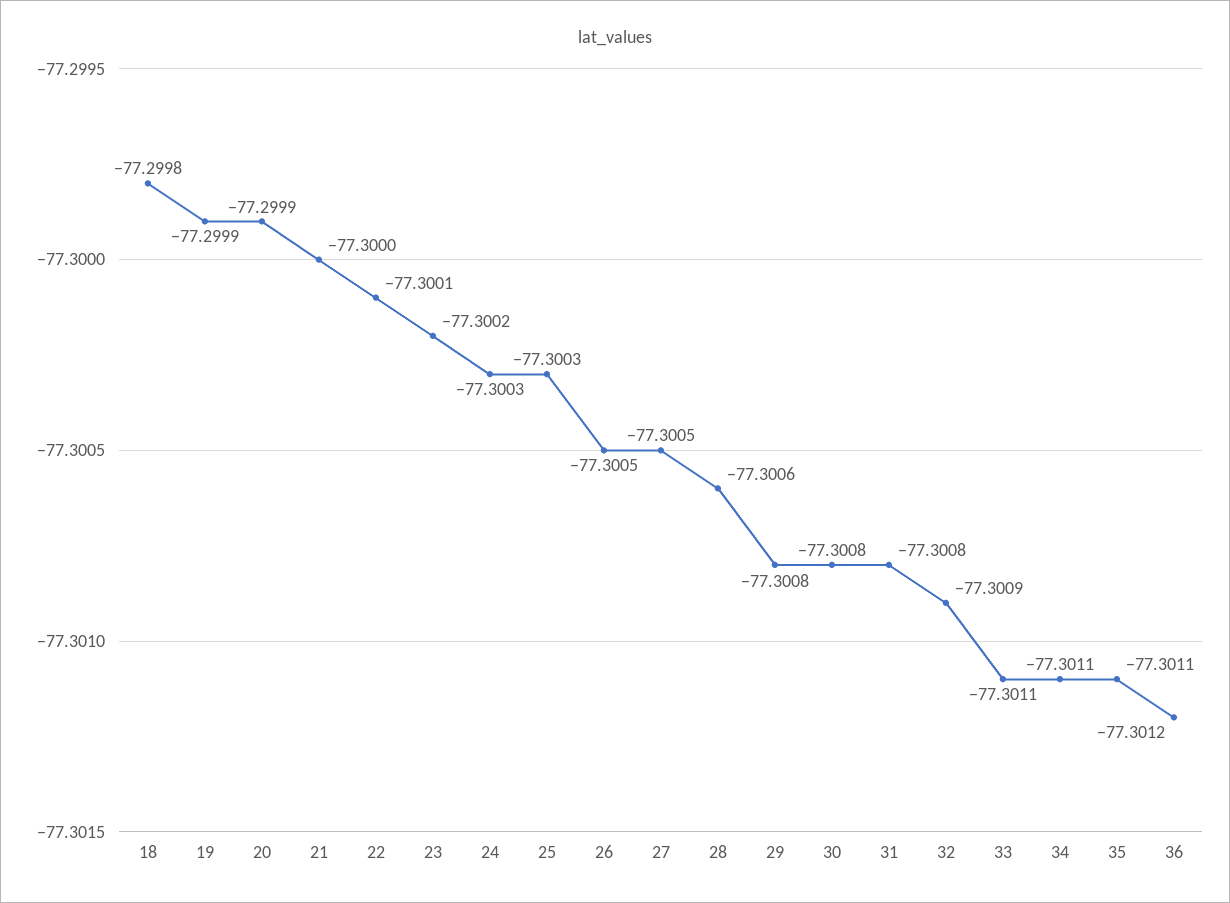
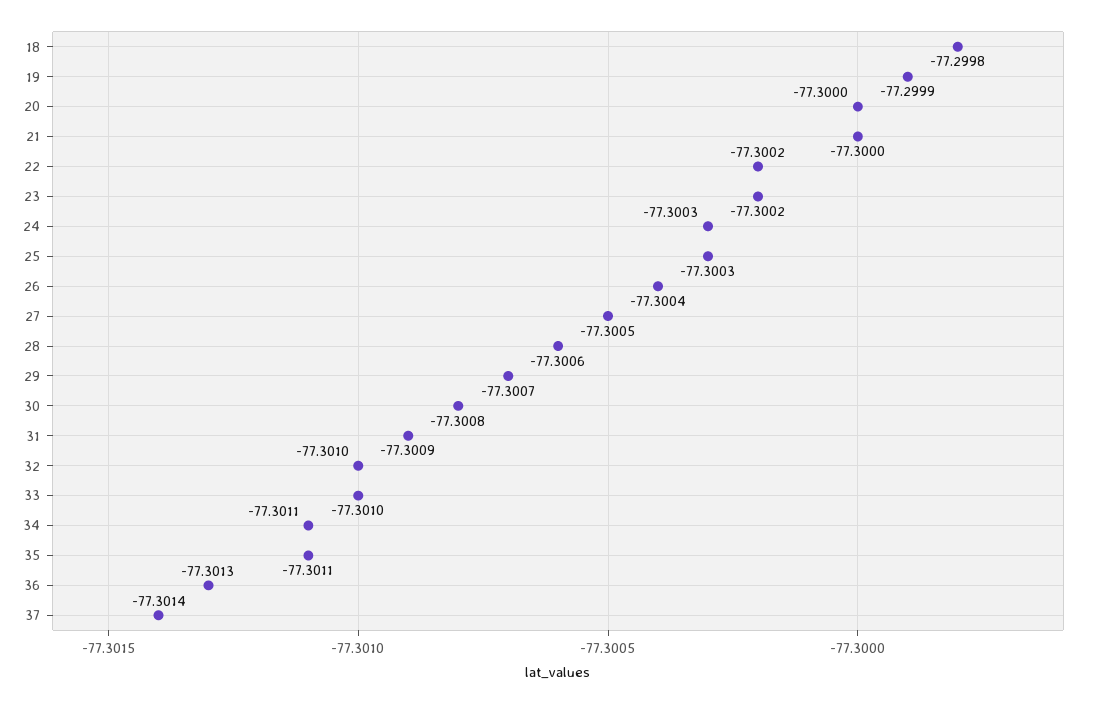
20: -77.2999 -> -77.3
22: -77.3001 -> -77.3002
26: -77.3005 -> -77.3004
29: -77.3008 -> -77.3007
31: -77.3008 -> -77.3009
32: -77.3009 -> -77.301
33: -77.3011 -> -77.301
36: -77.3012 -> -77.3013
37: none -> -77.3014

